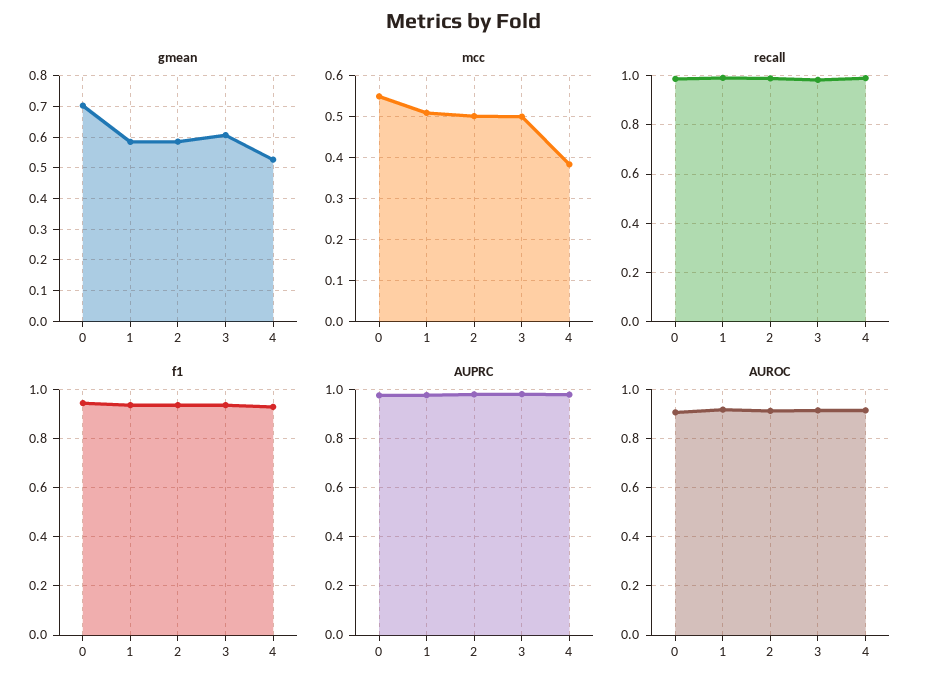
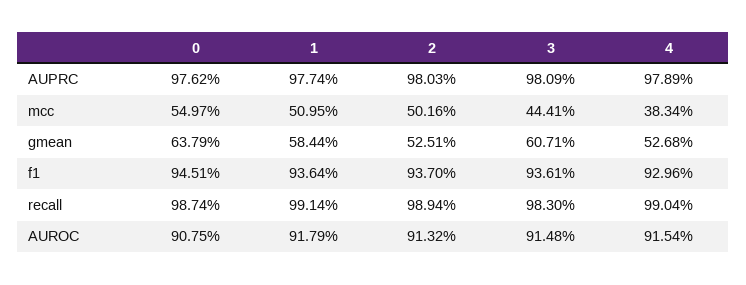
gmean, 0: 0.7 -> 0.6379
gmean, 2: 0.58 -> 0.5251
mcc, 3: 0.5 -> 0.4441

